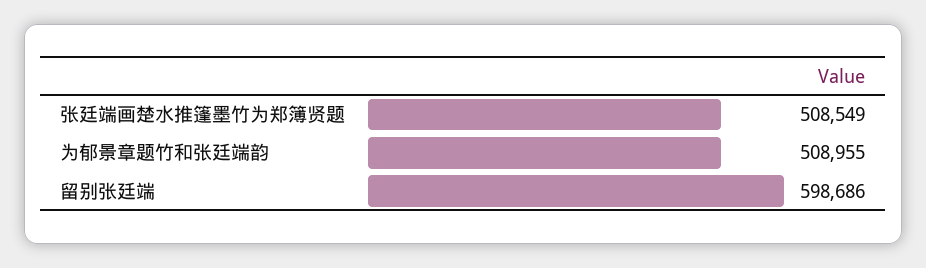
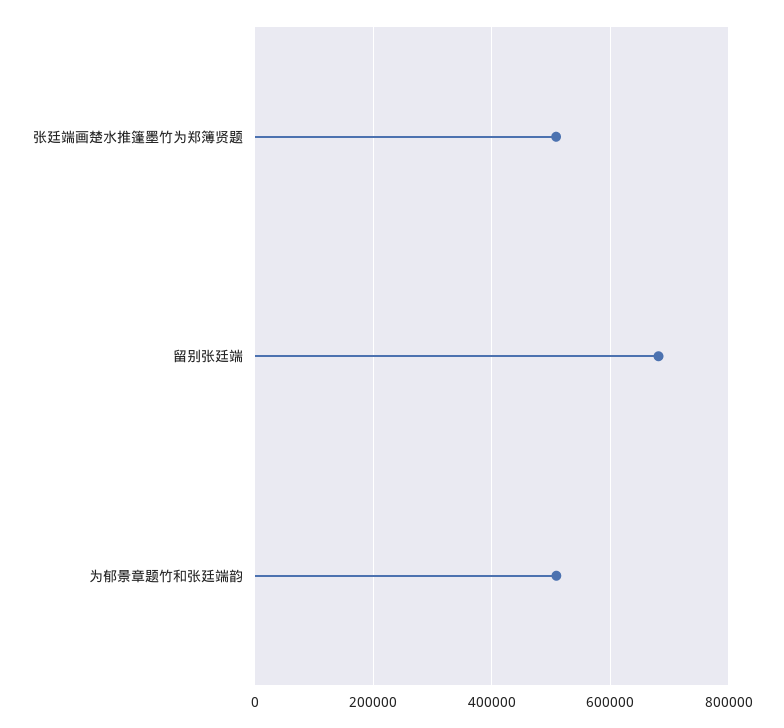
留别张廷端: 598686 -> 680000

